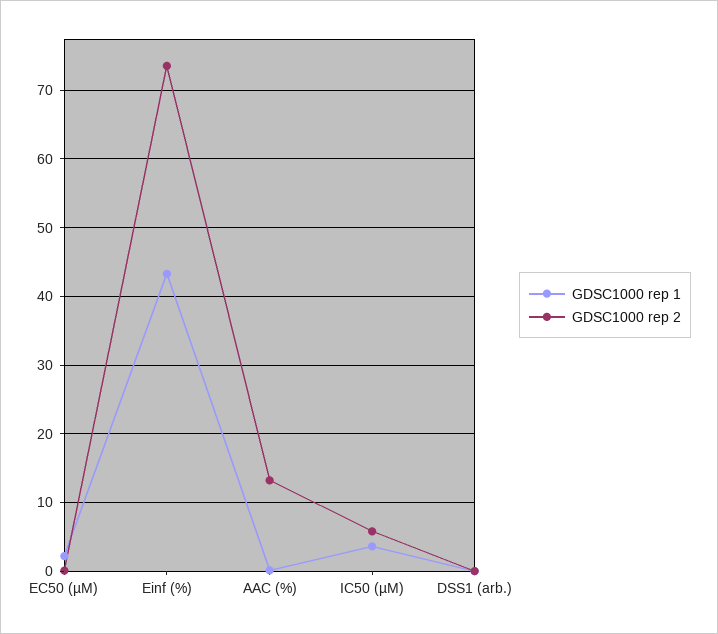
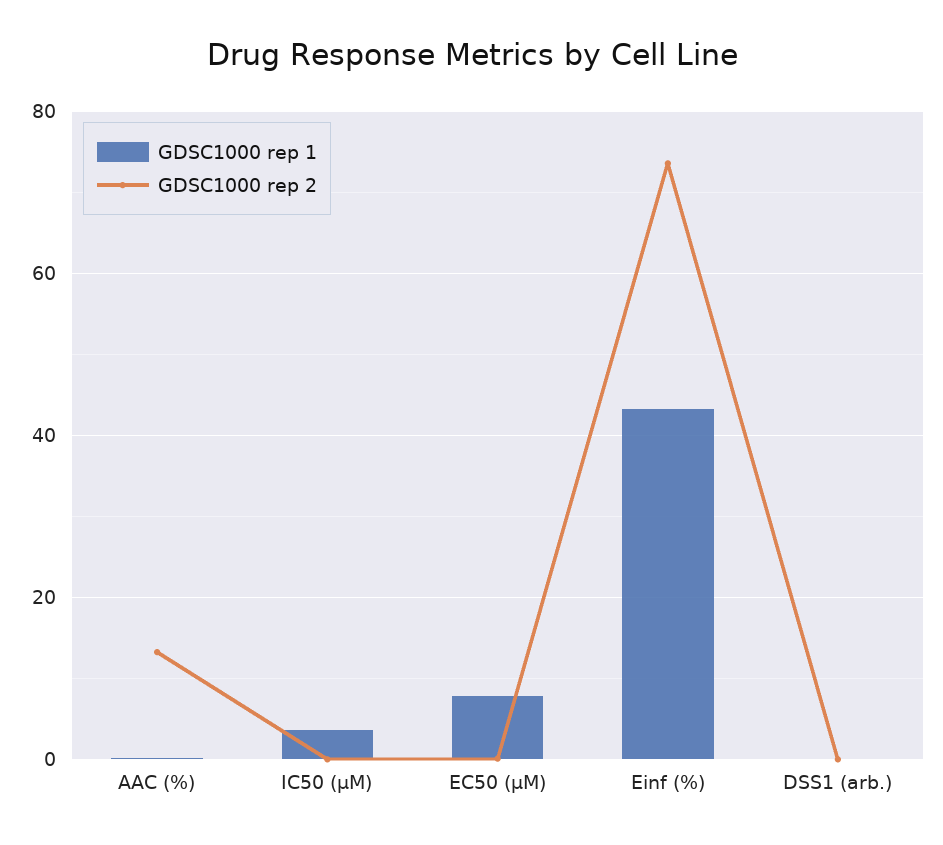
GDSC1000 rep 1, EC50 (µM): 2 -> 8
GDSC1000 rep 2, IC50 (µM): 6 -> 0

